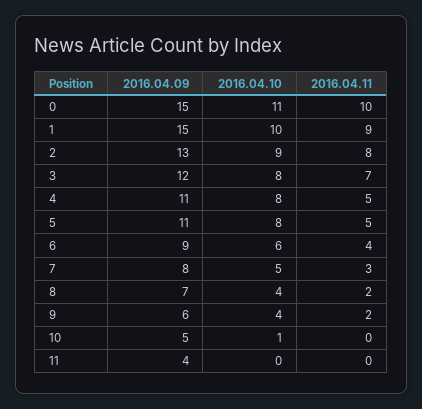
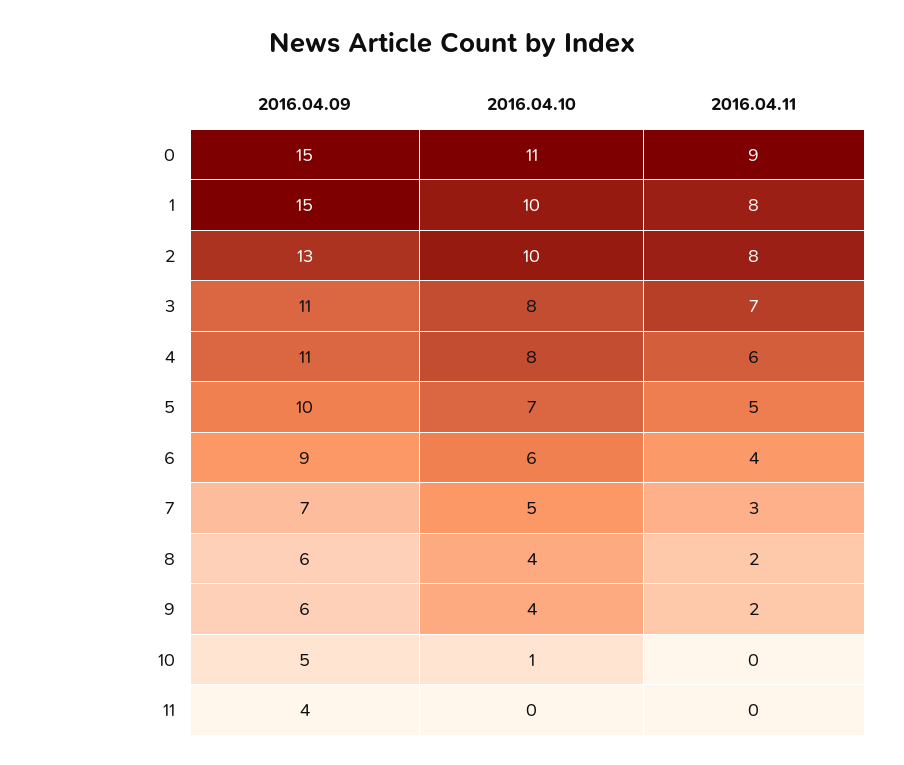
2016.04.11, 0: 10 -> 9
2016.04.11, 1: 9 -> 8
2016.04.10, 2: 9 -> 10
2016.04.09, 3: 12 -> 11
2016.04.11, 4: 5 -> 6
2016.04.09, 5: 11 -> 10
2016.04.10, 5: 8 -> 7
2016.04.09, 7: 8 -> 7
2016.04.09, 8: 7 -> 6

